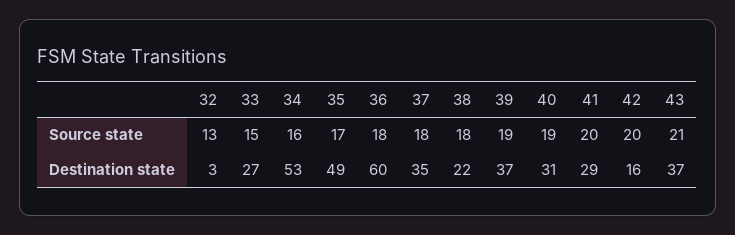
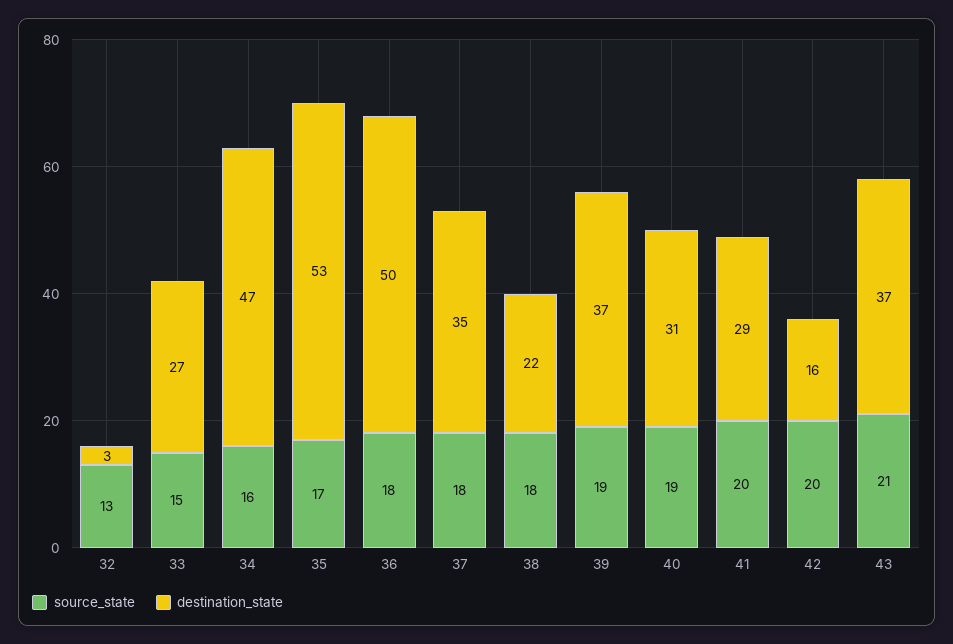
Destination state, 34: 53 -> 47
Destination state, 35: 49 -> 53
Destination state, 36: 60 -> 50

